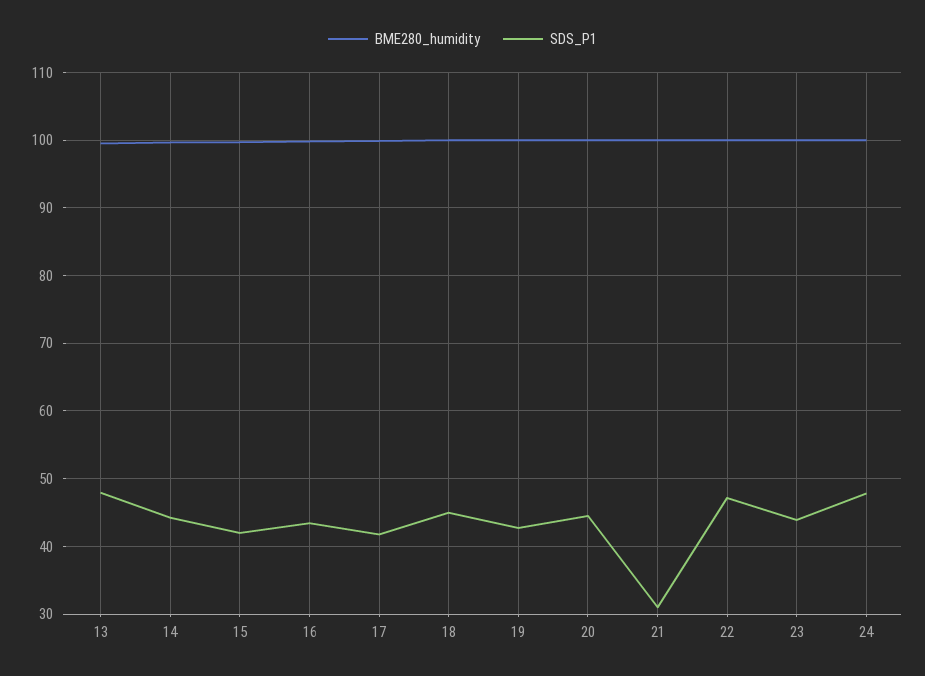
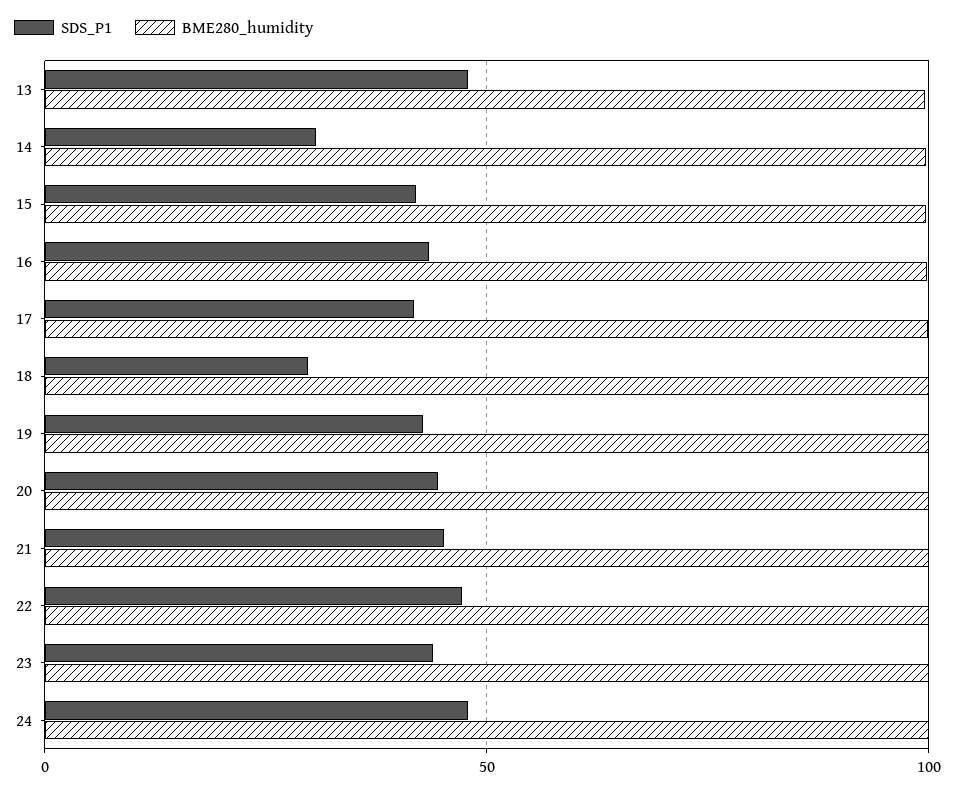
SDS_P1, 14: 44 -> 30
SDS_P1, 18: 45 -> 30
SDS_P1, 21: 31 -> 45

